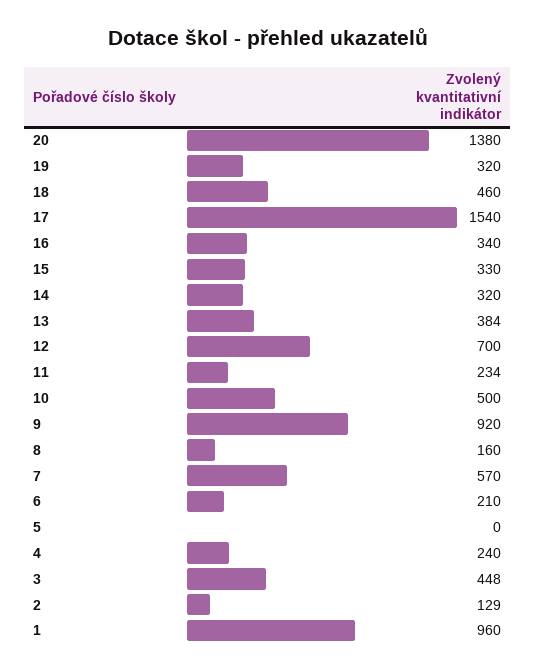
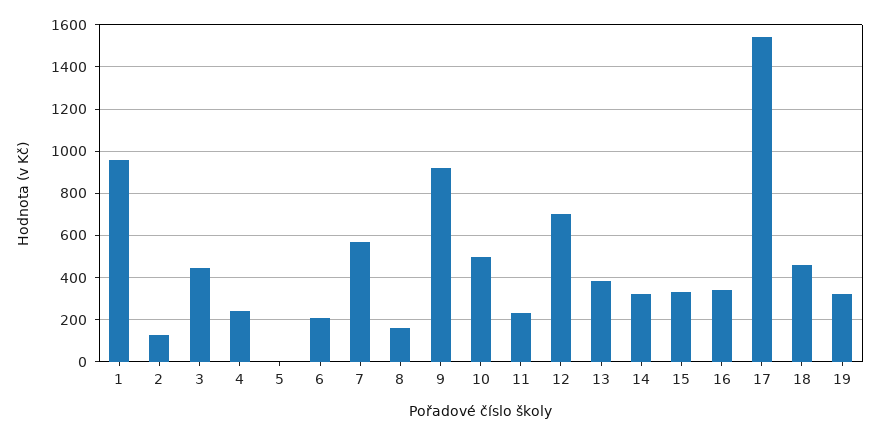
20: 1380 -> none

